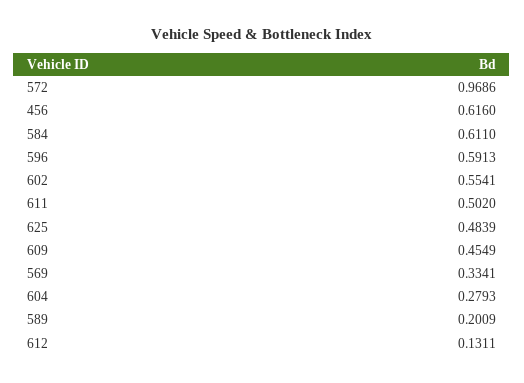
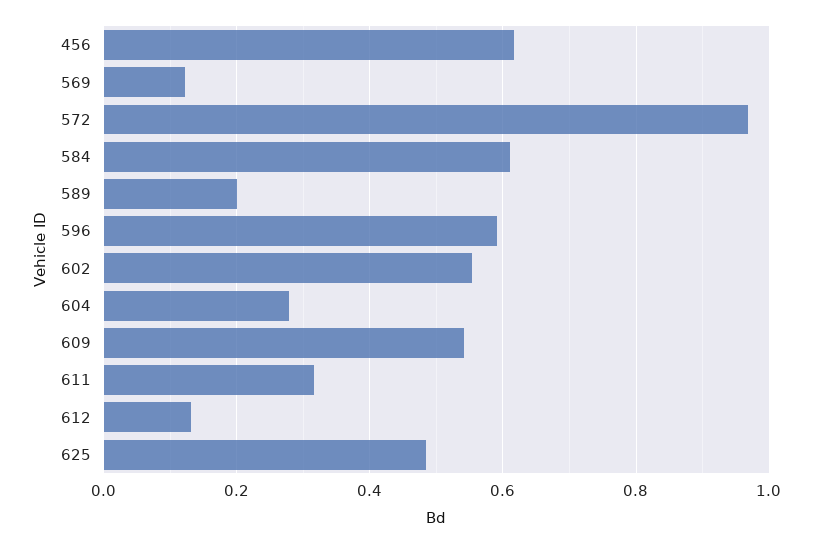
611: 0.502 -> 0.32
609: 0.4549 -> 0.54
569: 0.3341 -> 0.12

